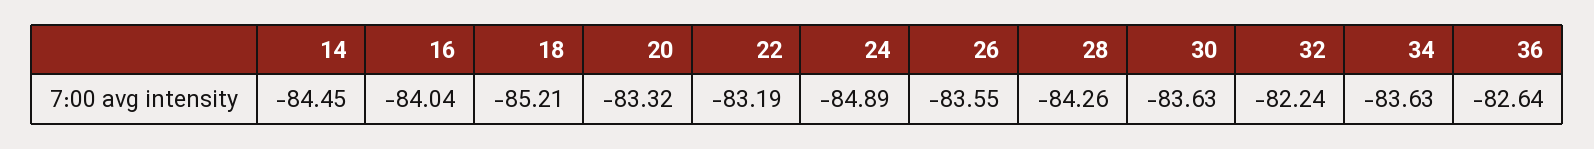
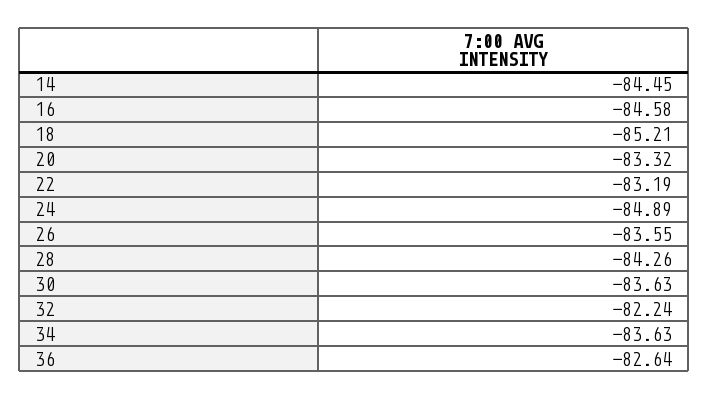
16: -84.04 -> -84.58

